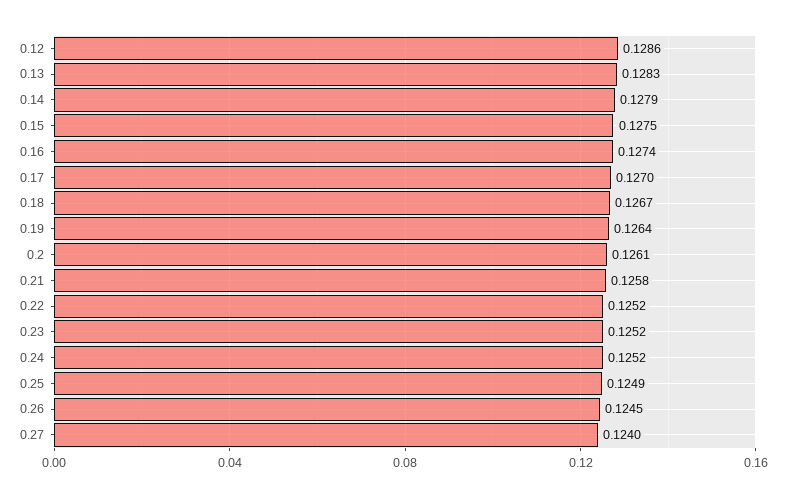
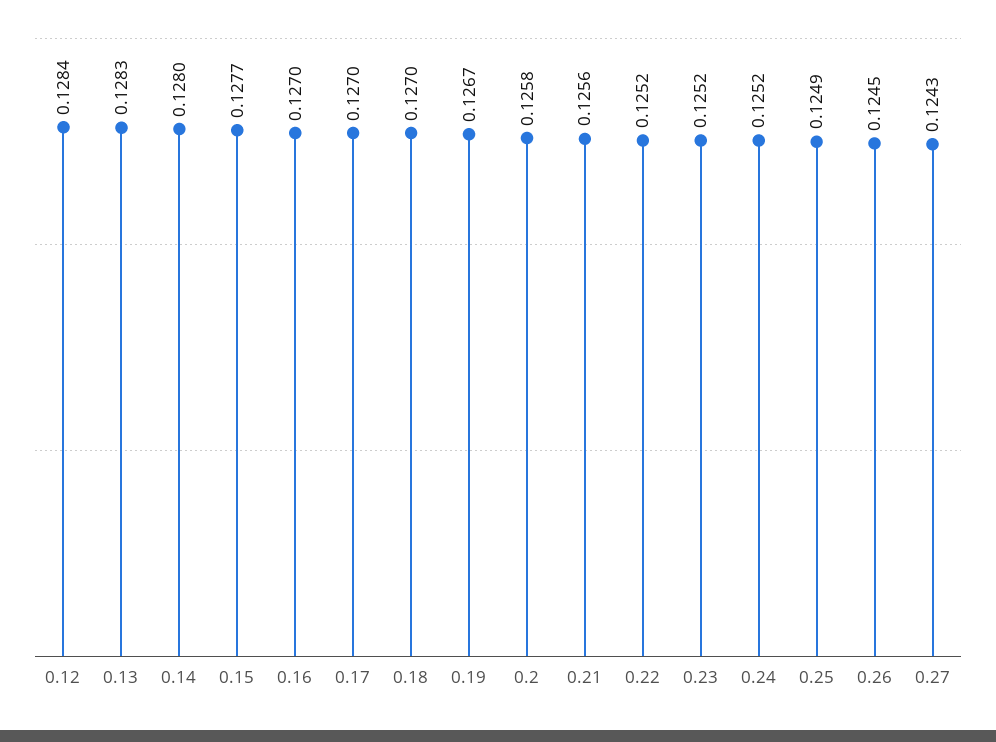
0.12: 0.1286 -> 0.1284
0.14: 0.1279 -> 0.128
0.15: 0.1275 -> 0.1277
0.16: 0.1274 -> 0.127
0.18: 0.1267 -> 0.127
0.19: 0.1264 -> 0.1267
0.2: 0.1261 -> 0.1258
0.21: 0.1258 -> 0.1256
0.27: 0.124 -> 0.1243

